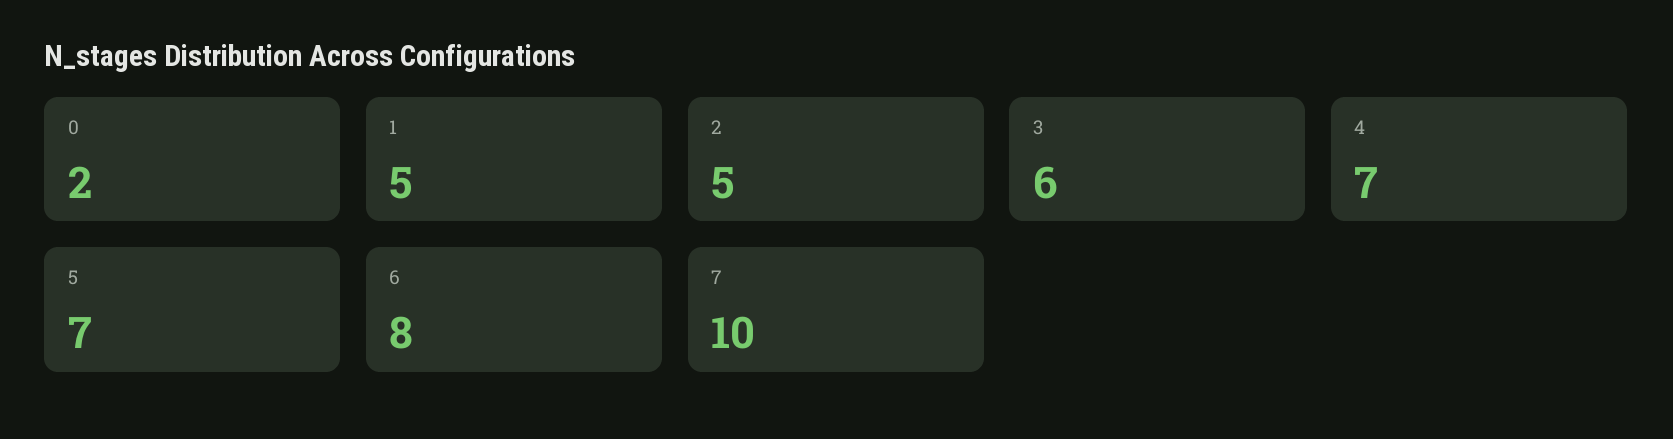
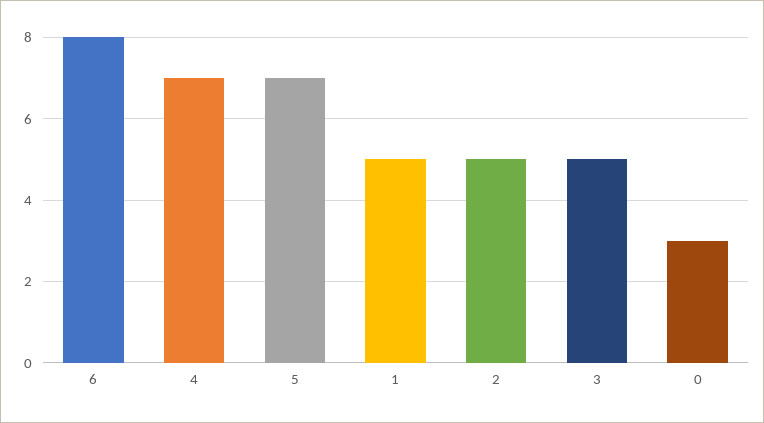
0: 2 -> 3
3: 6 -> 5
7: 10 -> none

